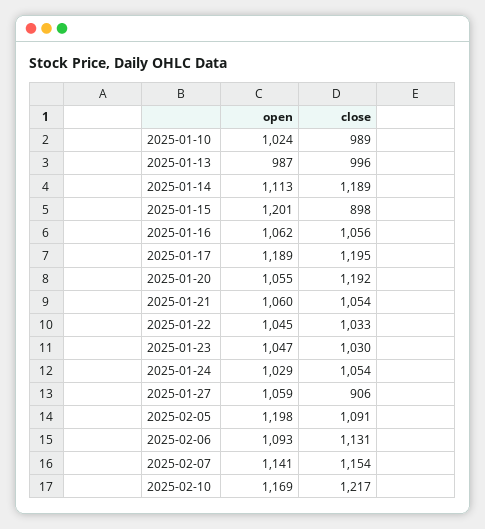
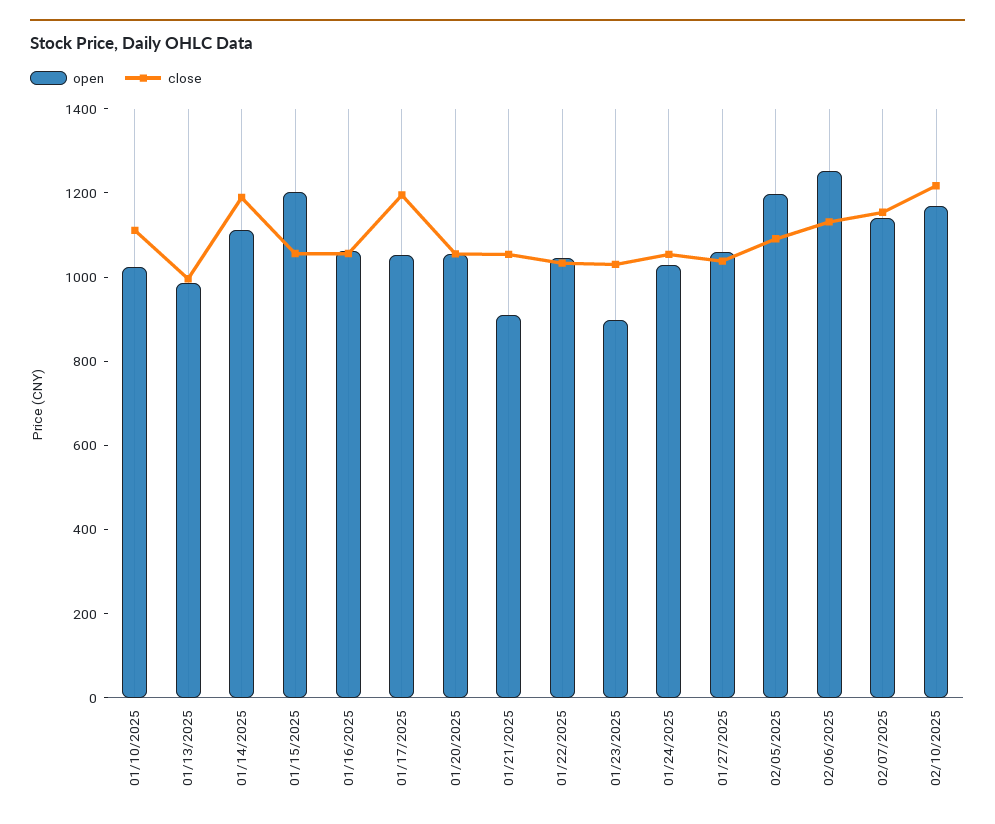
close, 2025-01-10: 989 -> 1100
close, 2025-01-15: 898 -> 1050
open, 2025-01-17: 1189 -> 1050
close, 2025-01-20: 1192 -> 1050
open, 2025-01-21: 1060 -> 900
open, 2025-01-23: 1047 -> 900
close, 2025-01-27: 906 -> 1050
open, 2025-02-06: 1093 -> 1250

